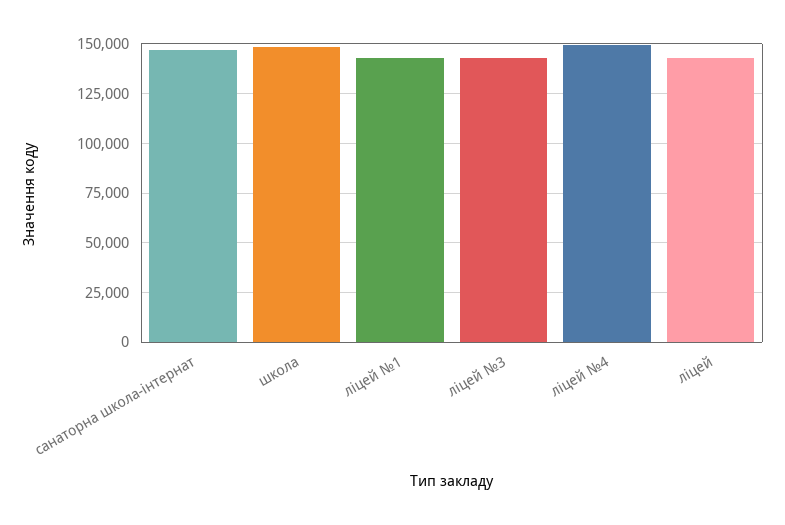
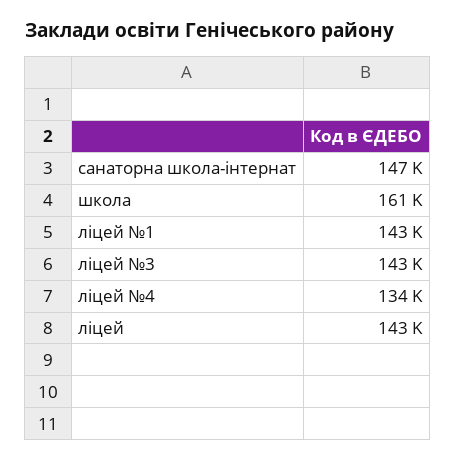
школа: 150000 -> 161000
ліцей №4: 150000 -> 134000

